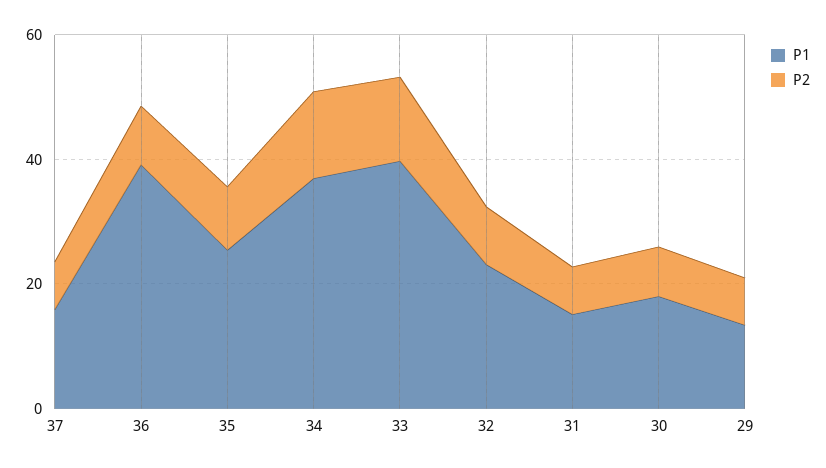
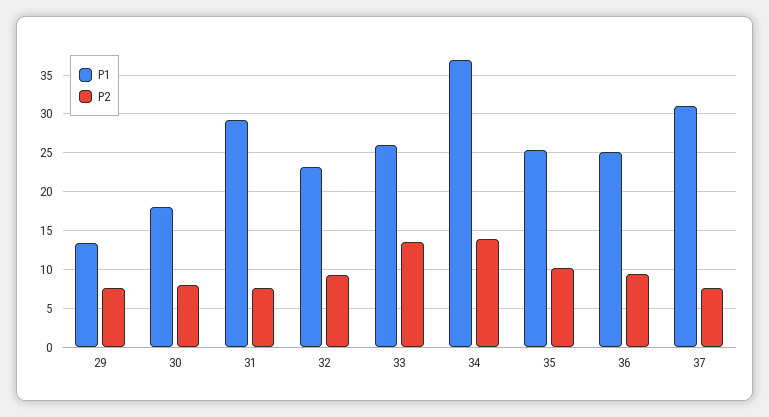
P1, 37: 15 -> 31
P1, 36: 40 -> 25
P1, 33: 40 -> 26
P1, 31: 15 -> 29

